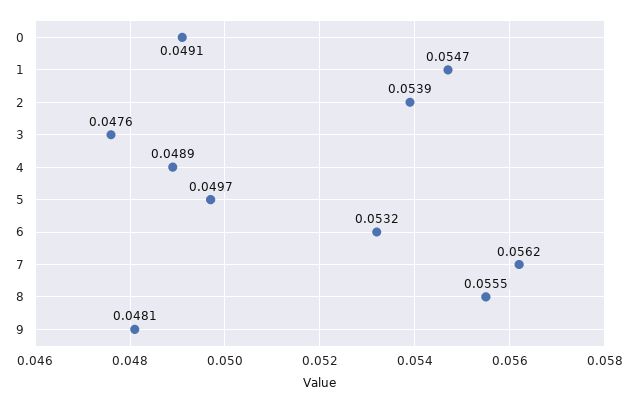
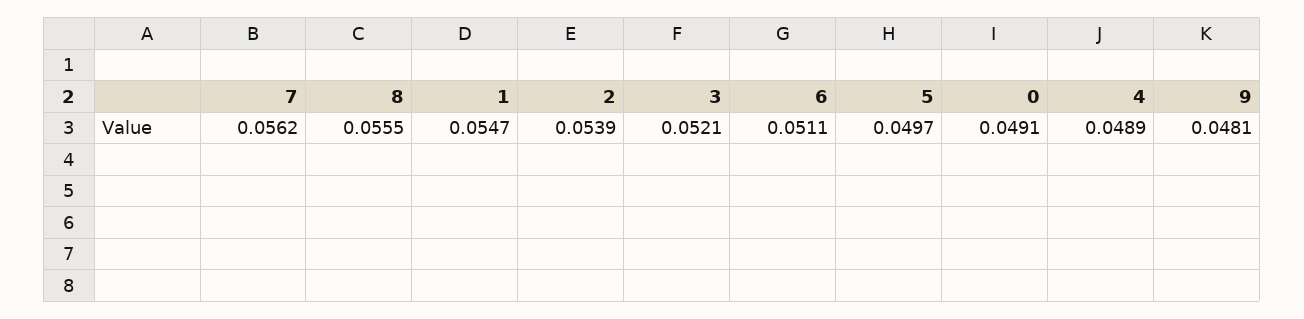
3: 0.0476 -> 0.0521
6: 0.0532 -> 0.0511

